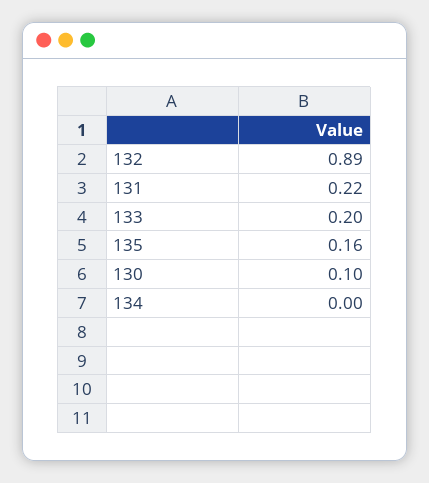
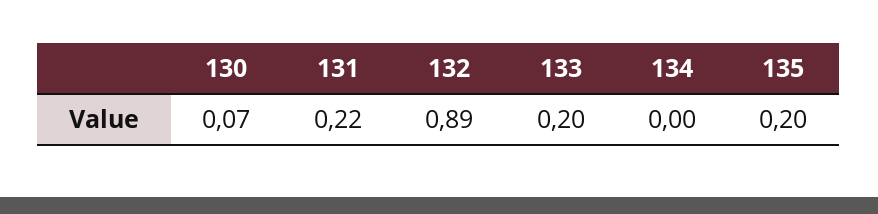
135: 0.16 -> 0.2
130: 0.1 -> 0.07

